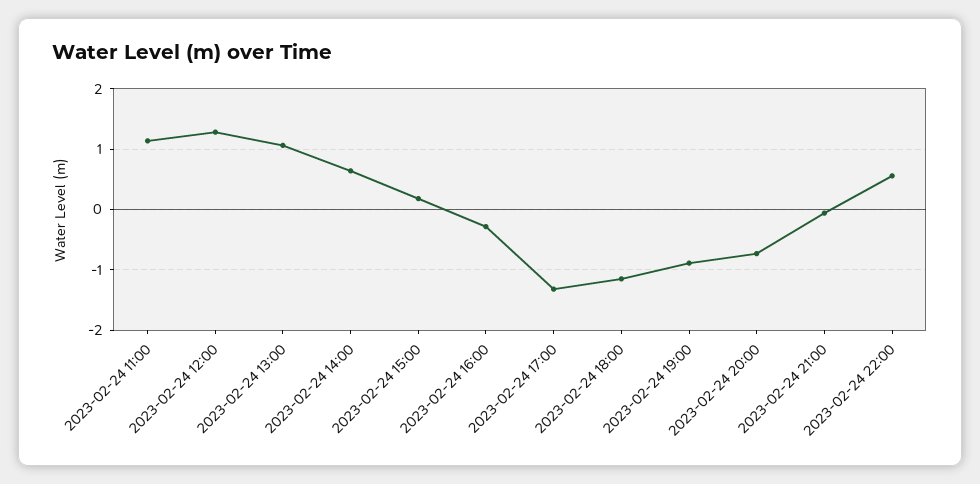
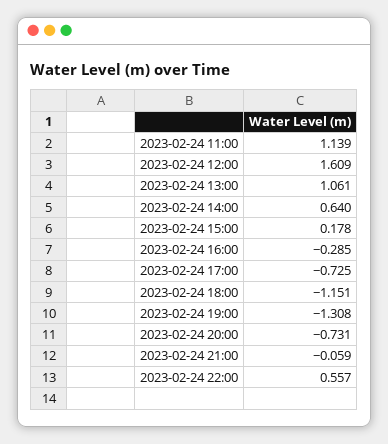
2023-02-24 12:00: 1.3 -> 1.609
2023-02-24 17:00: -1.3 -> -0.725
2023-02-24 19:00: -0.9 -> -1.308

